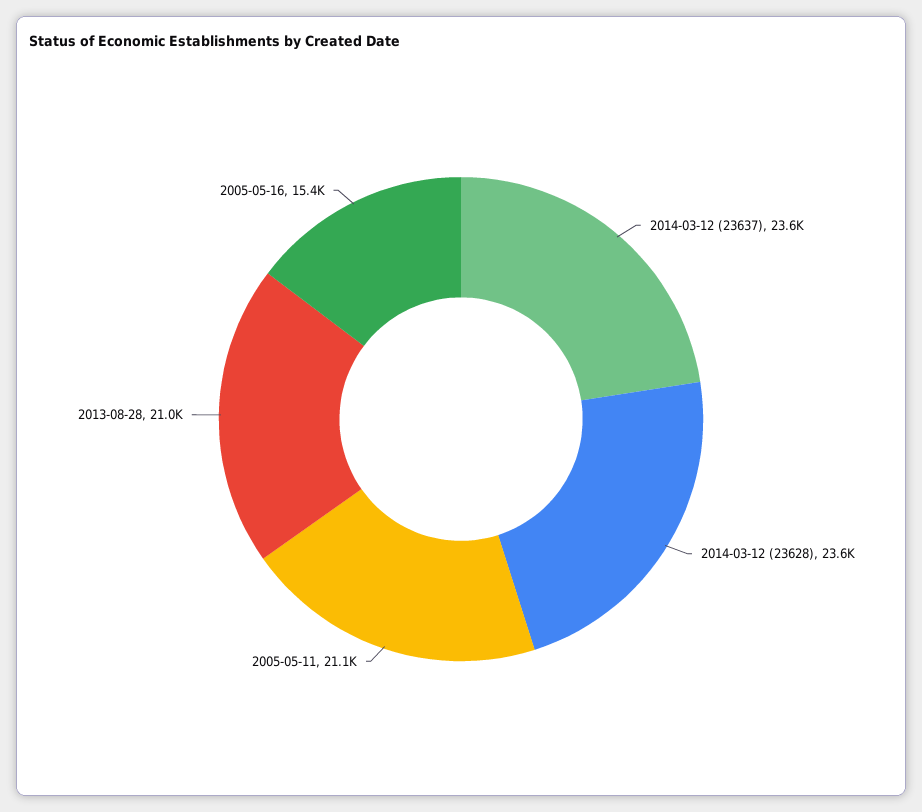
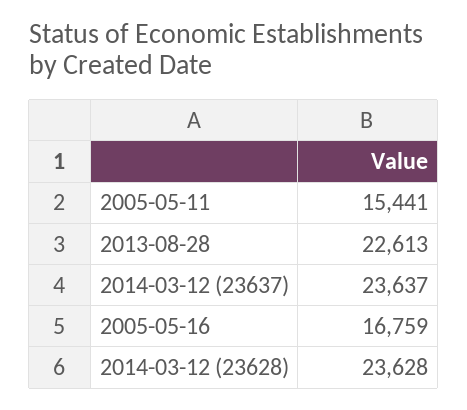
2005-05-11: 21100 -> 15441
2013-08-28: 21000 -> 22613
2005-05-16: 15400 -> 16759

